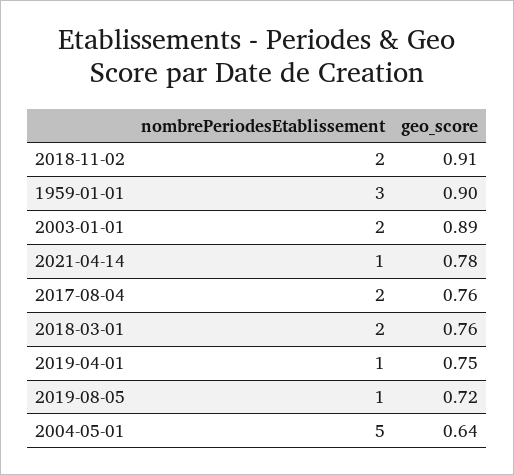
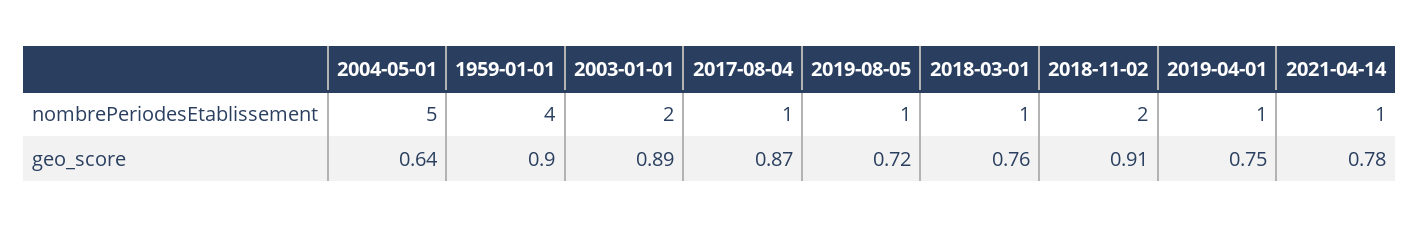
nombrePeriodesEtablissement, 1959-01-01: 3 -> 4
nombrePeriodesEtablissement, 2017-08-04: 2 -> 1
geo_score, 2017-08-04: 0.76 -> 0.87
nombrePeriodesEtablissement, 2018-03-01: 2 -> 1

